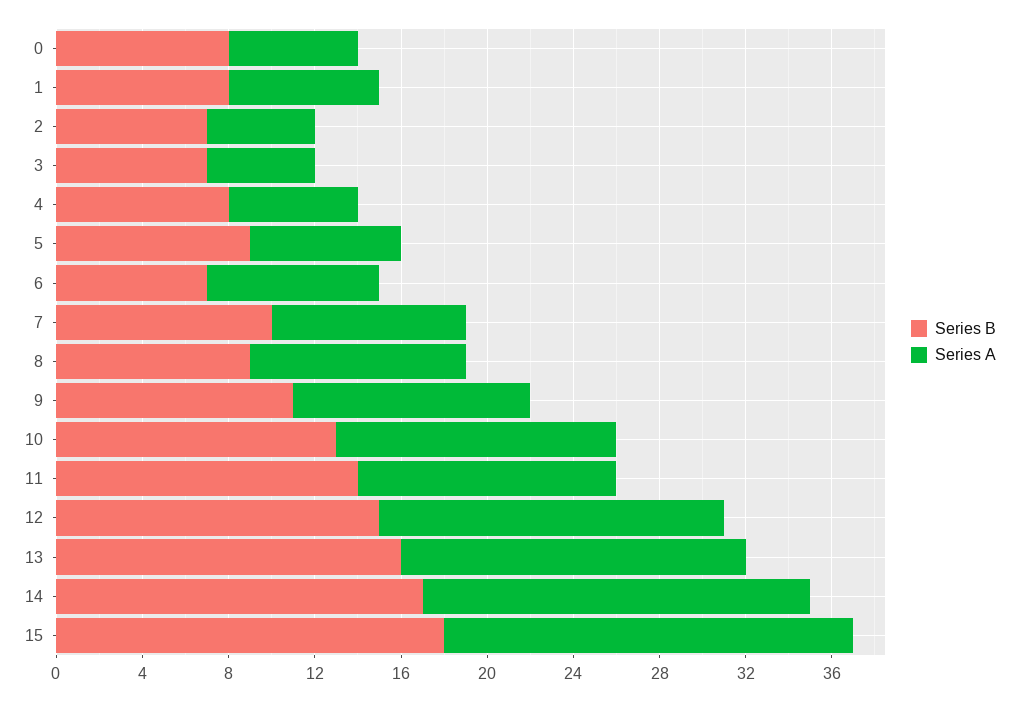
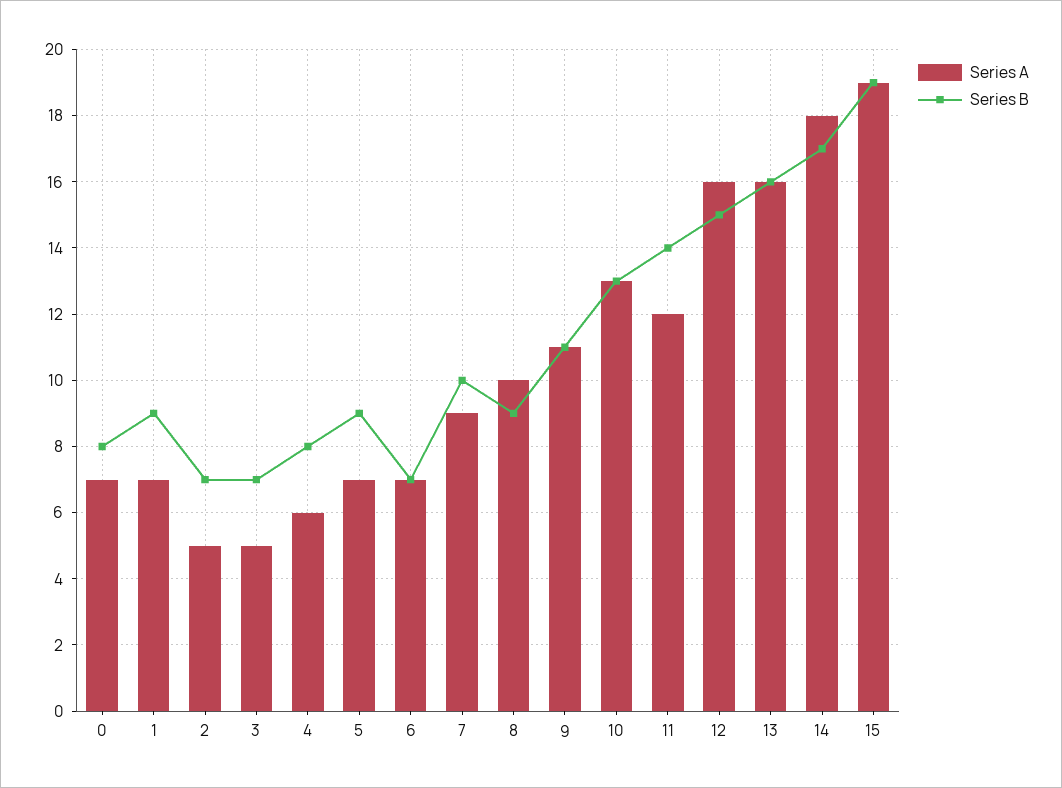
Series A, 0: 6 -> 7
Series B, 1: 8 -> 9
Series A, 6: 8 -> 7
Series B, 15: 18 -> 19

